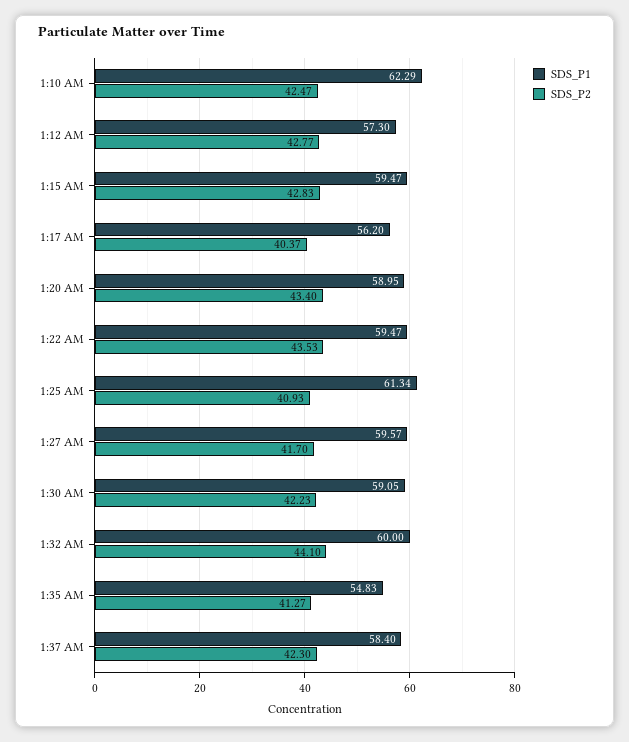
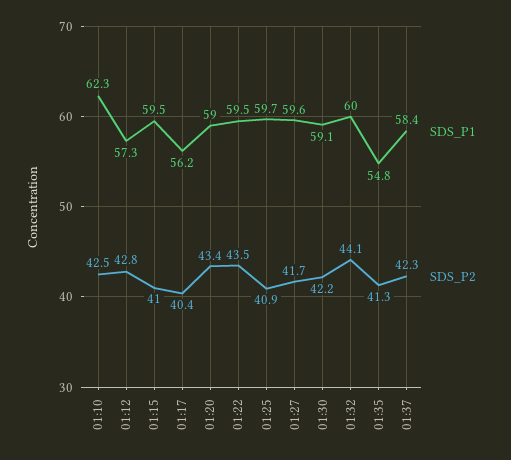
SDS_P2, 1:15 AM: 42.83 -> 41
SDS_P1, 1:25 AM: 61.34 -> 59.7

